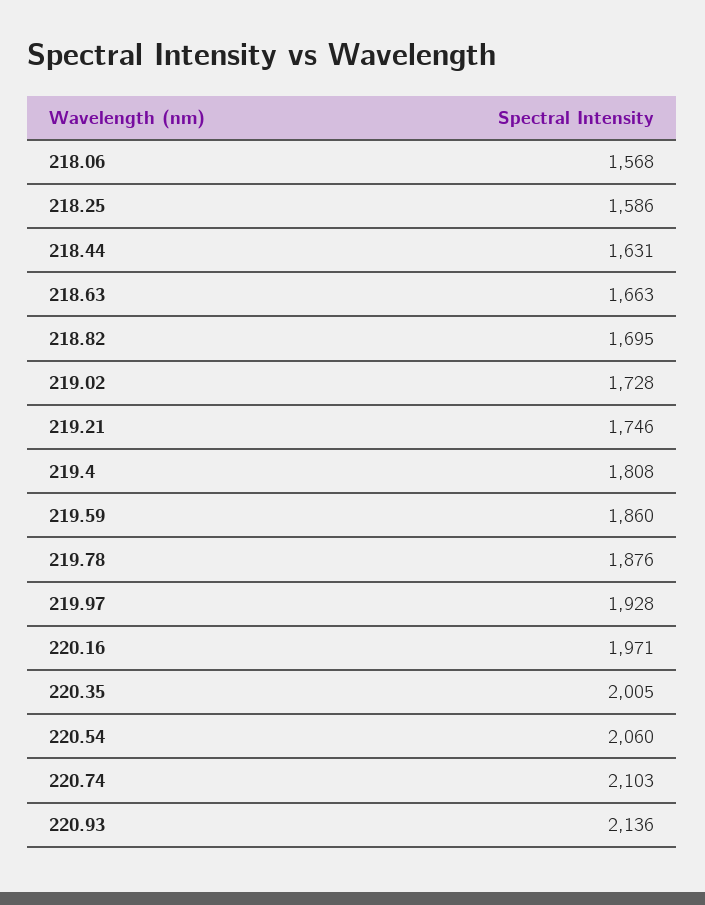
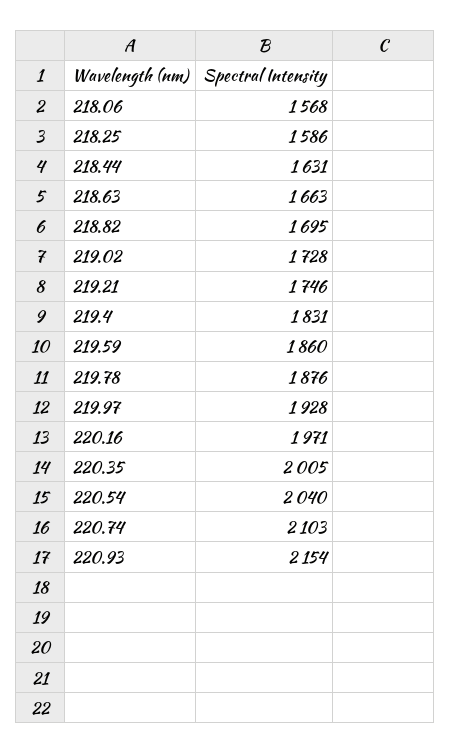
219.4: 1808 -> 1831
220.54: 2060 -> 2040
220.93: 2136 -> 2154

